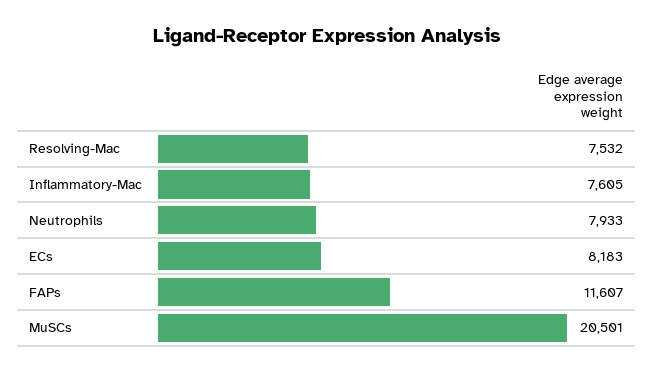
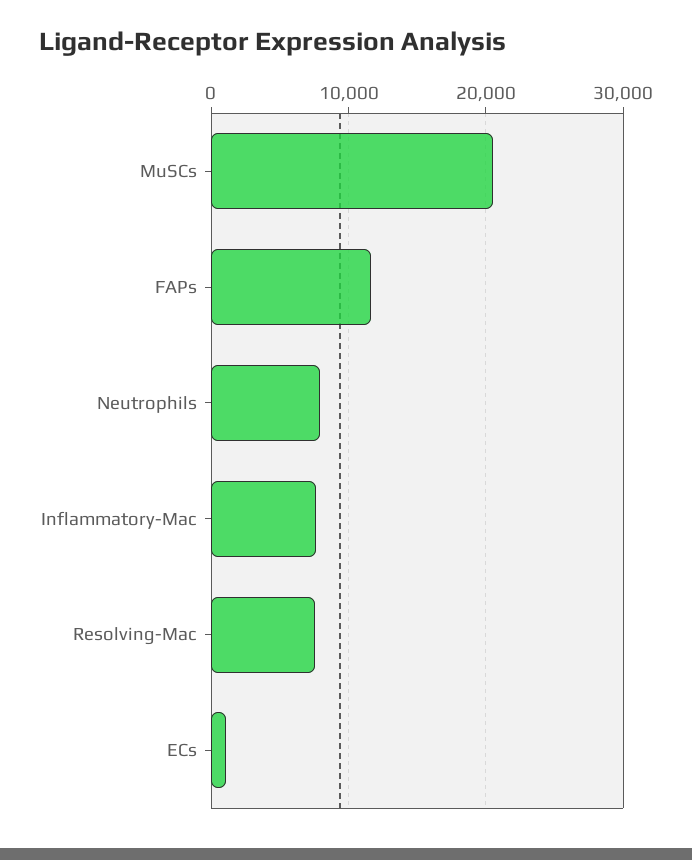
ECs: 8183 -> 1000

